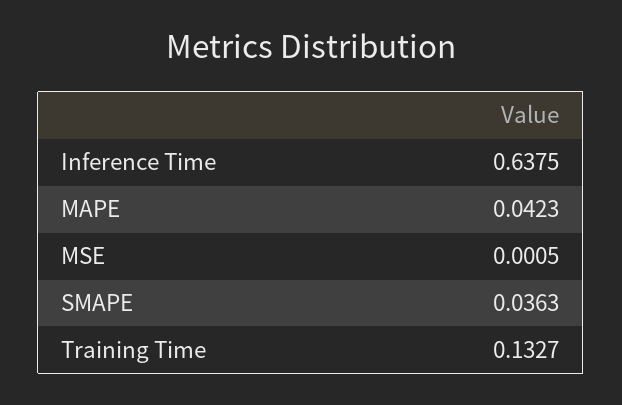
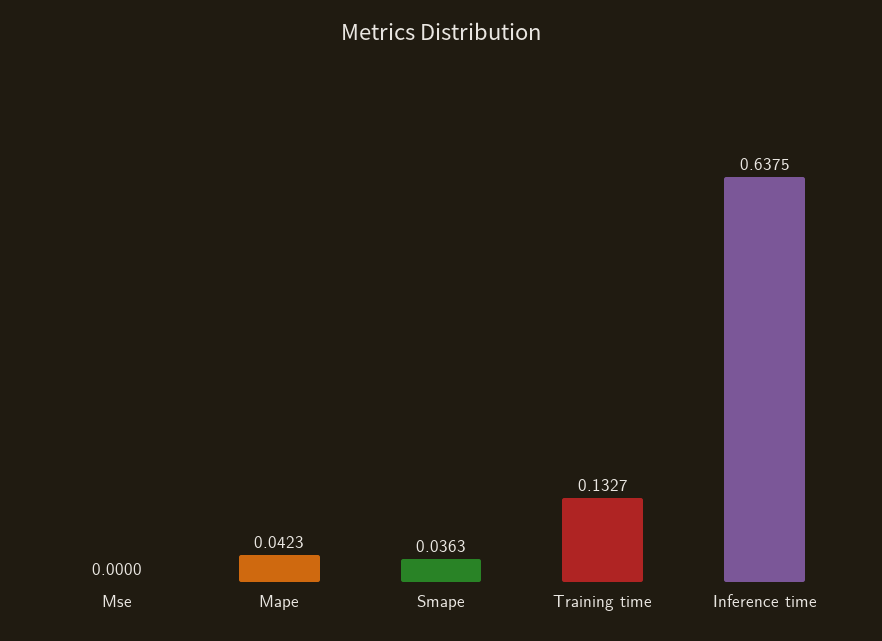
MSE: 0.0005 -> 0

